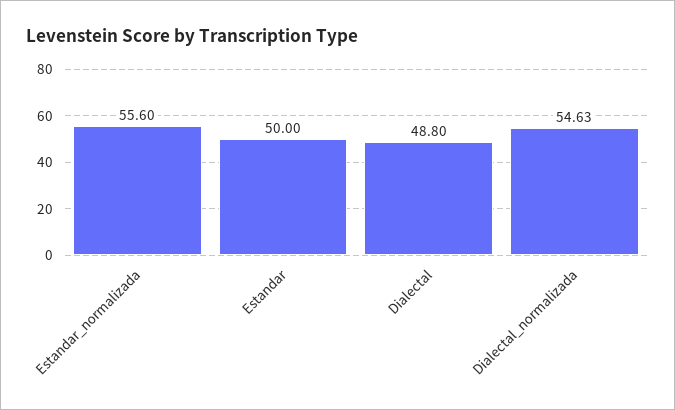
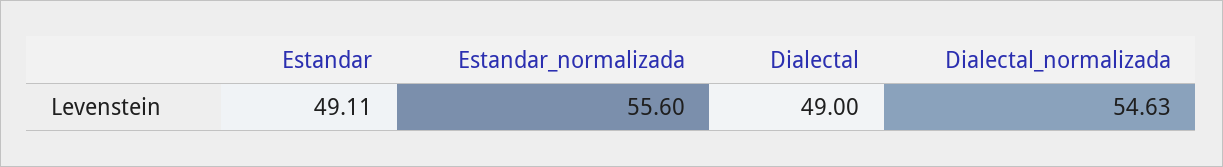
Estandar: 50 -> 49.11
Dialectal: 48.8 -> 49

